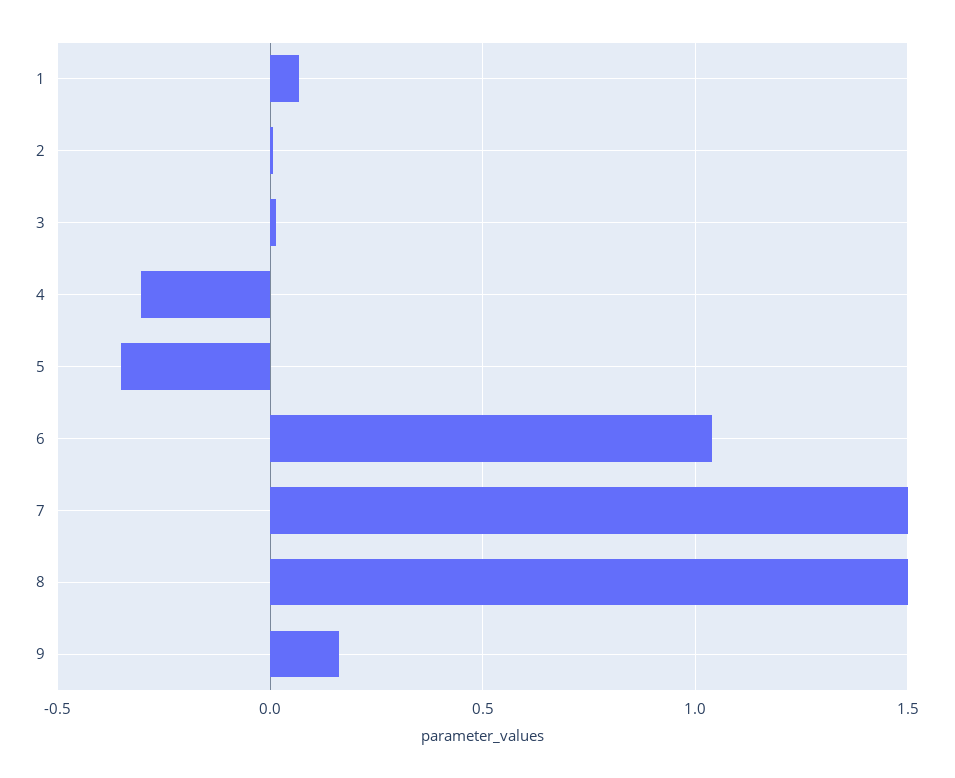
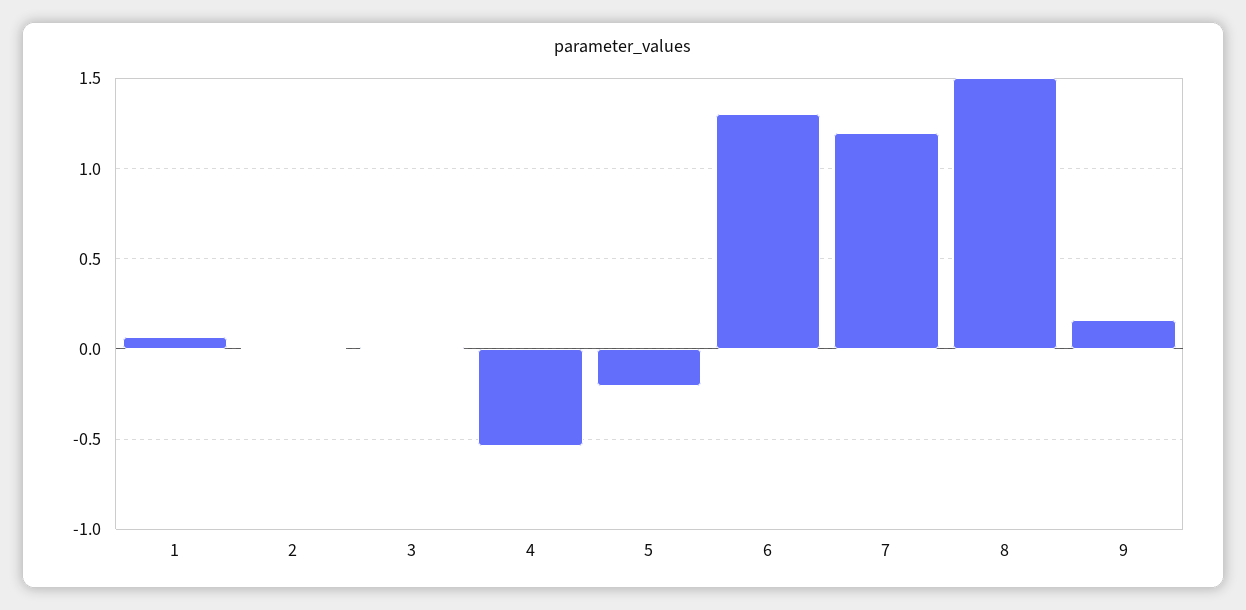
4: -0.3 -> -0.55
5: -0.35 -> -0.2
6: 1.05 -> 1.3
7: 1.5 -> 1.2

